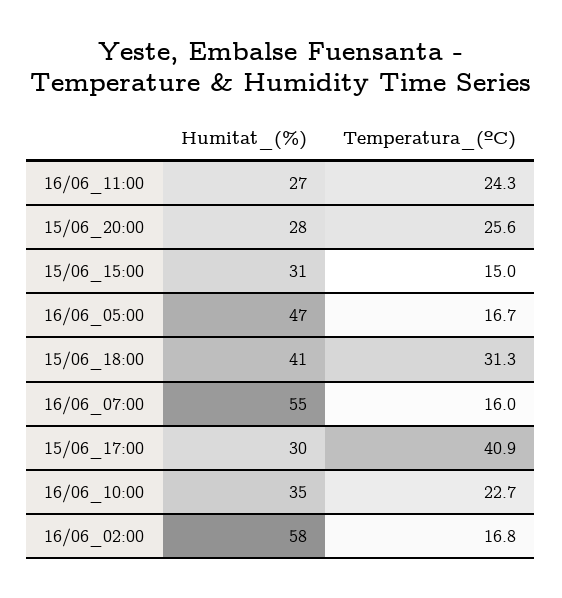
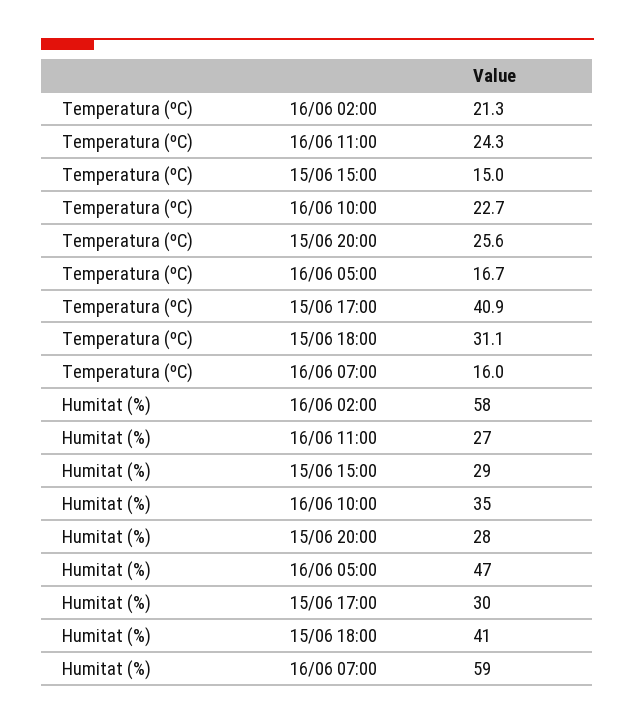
Humitat_(%), 15/06_15:00: 31 -> 29
Temperatura_(ºC), 15/06_18:00: 31.3 -> 31.1
Humitat_(%), 16/06_07:00: 55 -> 59
Temperatura_(ºC), 16/06_02:00: 16.8 -> 21.3

